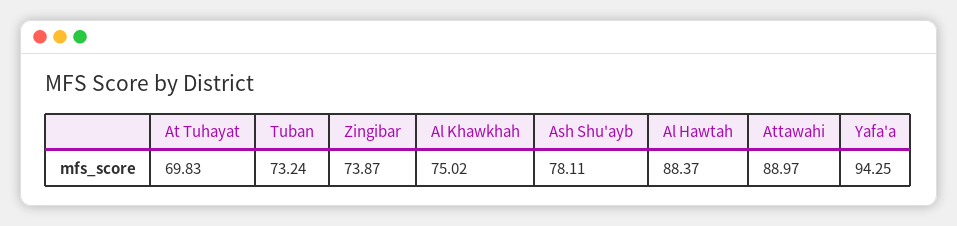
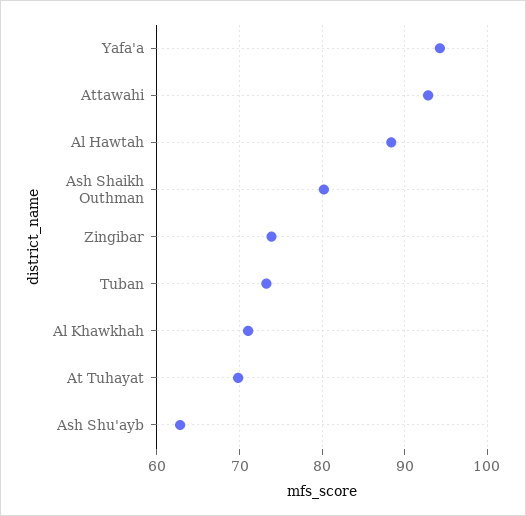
Al Khawkhah: 75.02 -> 71
Ash Shu'ayb: 78.11 -> 63
Attawahi: 88.97 -> 93
Ash Shaikh Outhman: none -> 80

